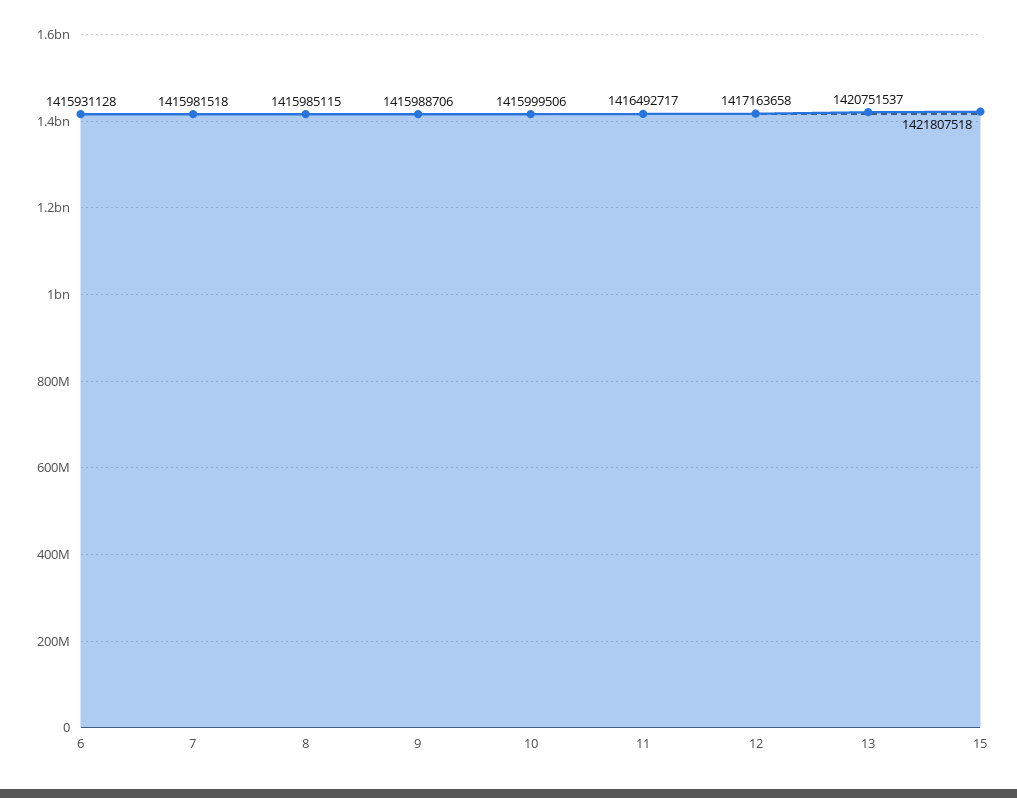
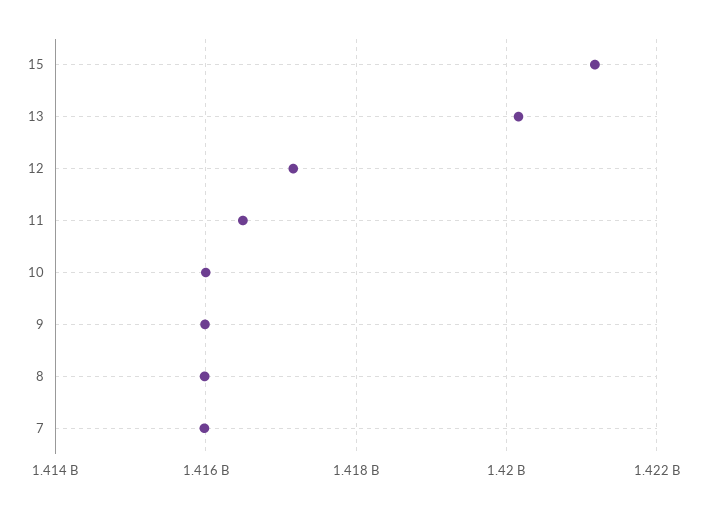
6: 1415931128 -> none
13: 1420751537 -> 1420200000
15: 1421807518 -> 1421200000

